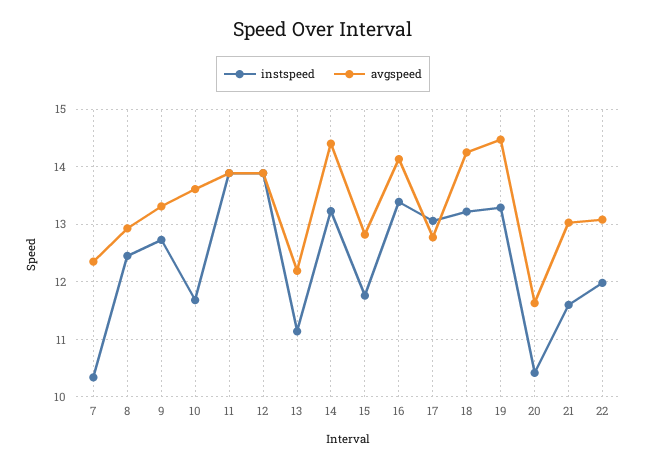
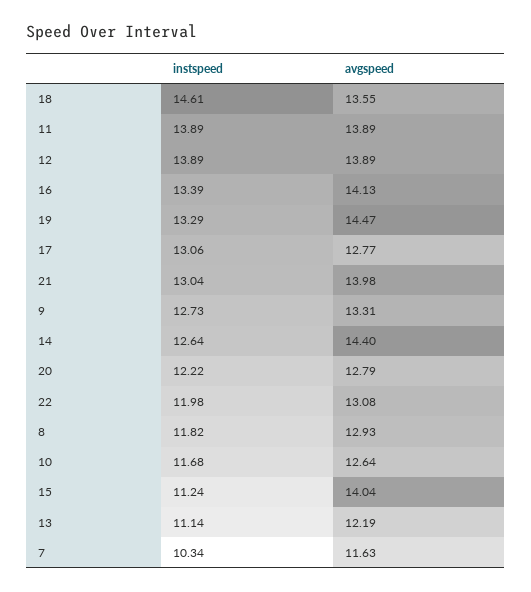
avgspeed, 7: 12.4 -> 11.63
instspeed, 8: 12.4 -> 11.82
avgspeed, 10: 13.6 -> 12.64
instspeed, 14: 13.2 -> 12.64
instspeed, 15: 11.8 -> 11.24
avgspeed, 15: 12.8 -> 14.04
instspeed, 18: 13.2 -> 14.61
avgspeed, 18: 14.2 -> 13.55
instspeed, 20: 10.4 -> 12.22
avgspeed, 20: 11.6 -> 12.79
instspeed, 21: 11.6 -> 13.04
avgspeed, 21: 13 -> 13.98

